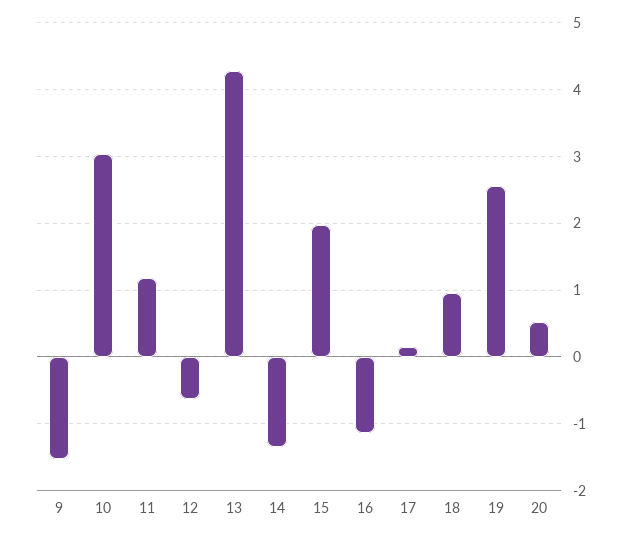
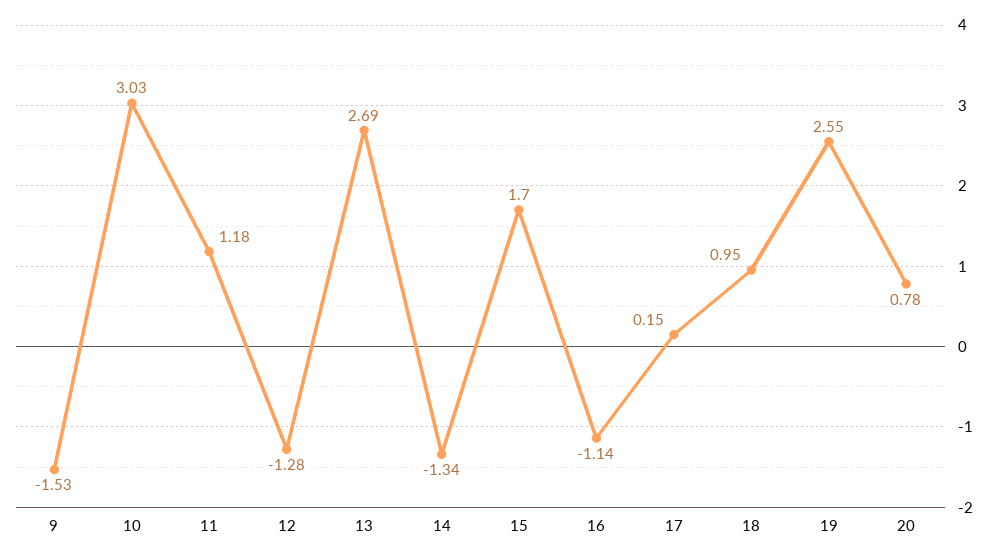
12: -0.6 -> -1.28
13: 4.3 -> 2.69
15: 2 -> 1.7
20: 0.5 -> 0.78

